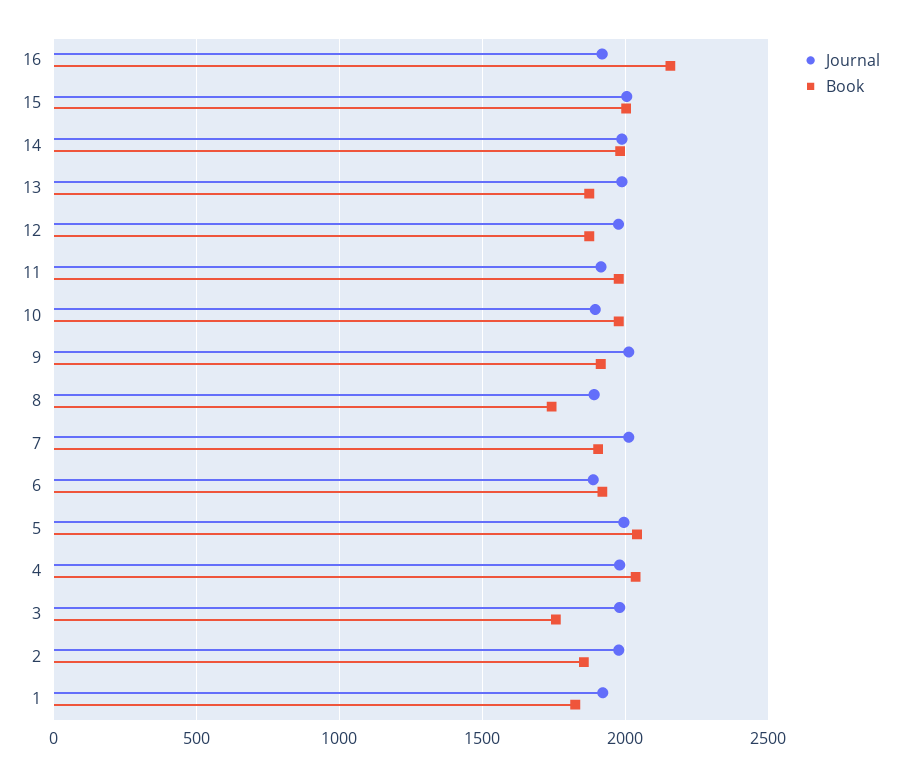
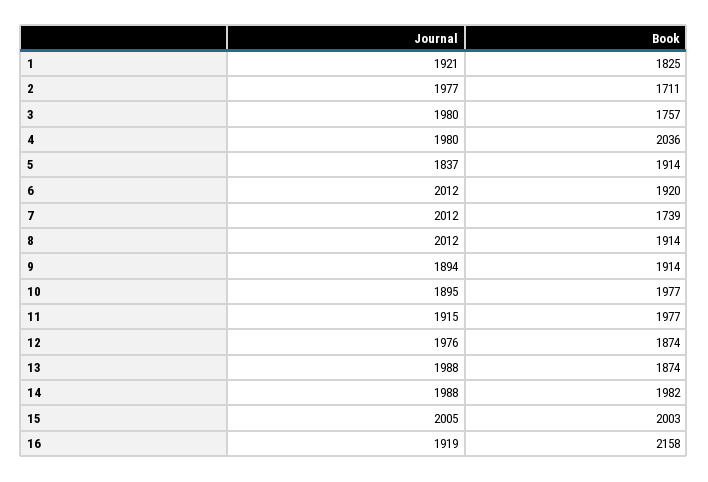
Journal, 9: 2000 -> 1894
Journal, 8: 1900 -> 2012
Book, 8: 1750 -> 1914
Book, 7: 1900 -> 1739
Journal, 6: 1900 -> 2012
Journal, 5: 2000 -> 1837
Book, 5: 2050 -> 1914
Book, 2: 1850 -> 1711

